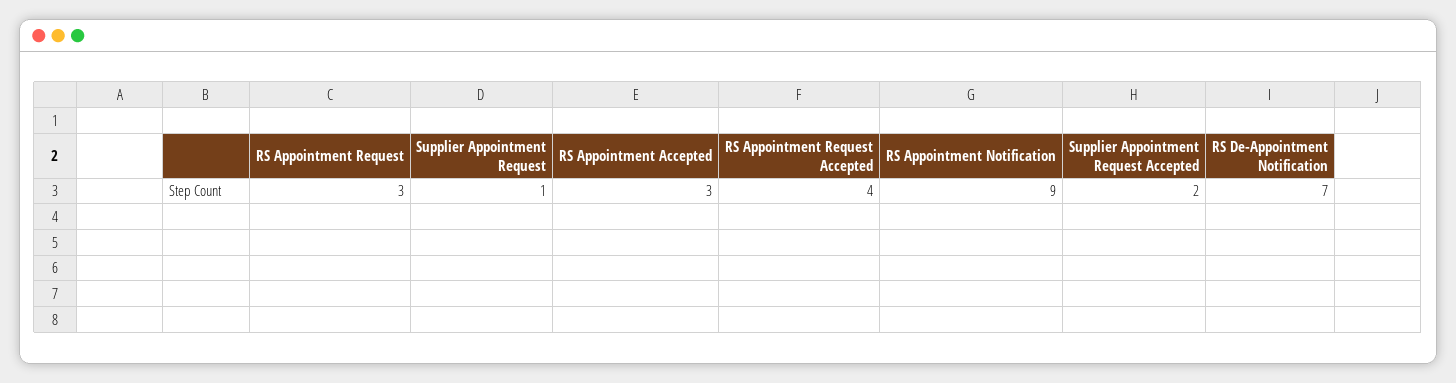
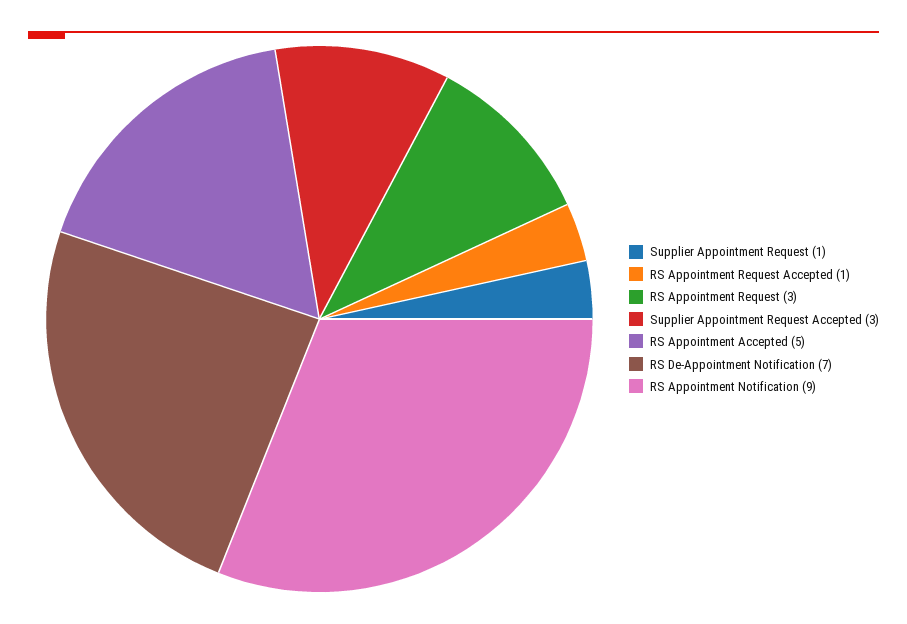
RS Appointment Accepted: 3 -> 5
RS Appointment Request Accepted: 4 -> 1
Supplier Appointment Request Accepted: 2 -> 3

